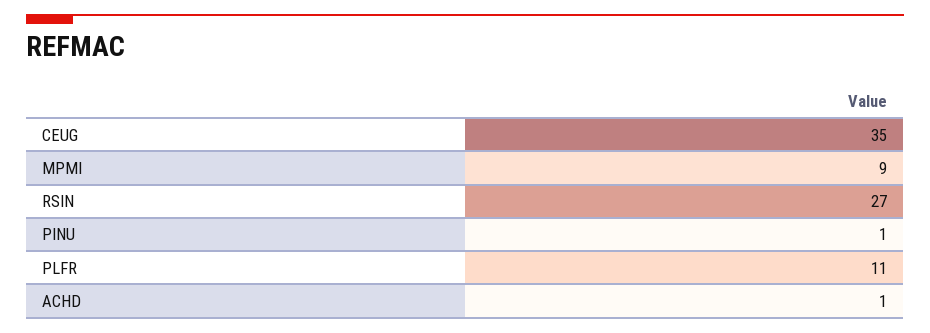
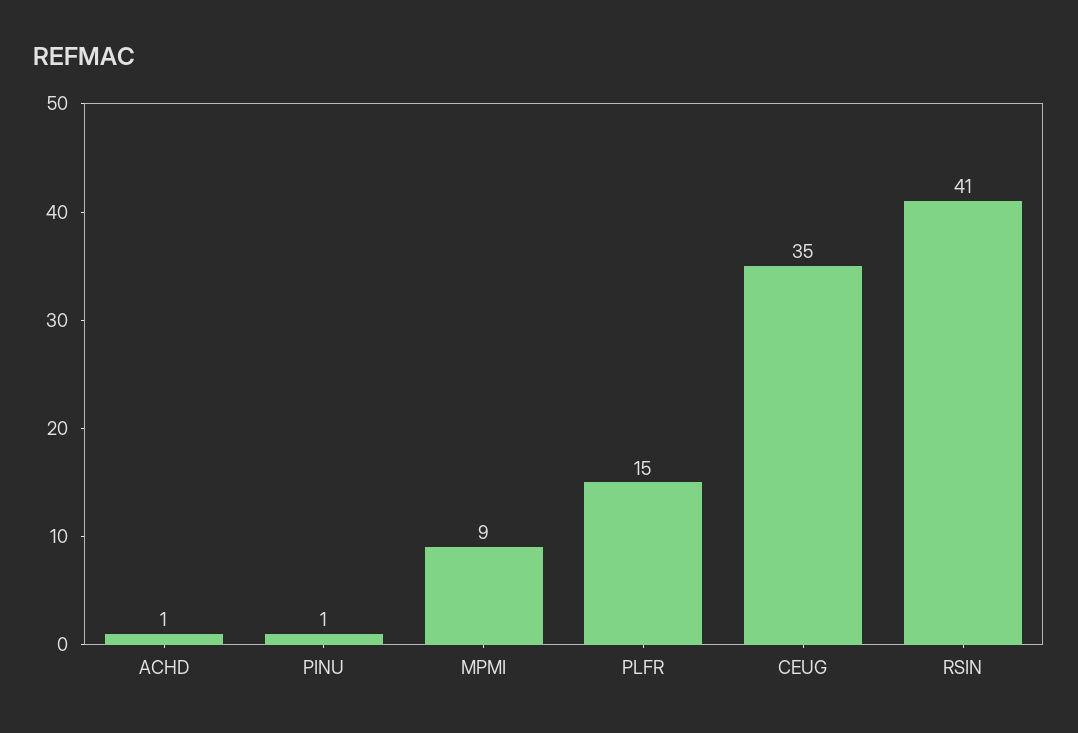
RSIN: 27 -> 41
PLFR: 11 -> 15

